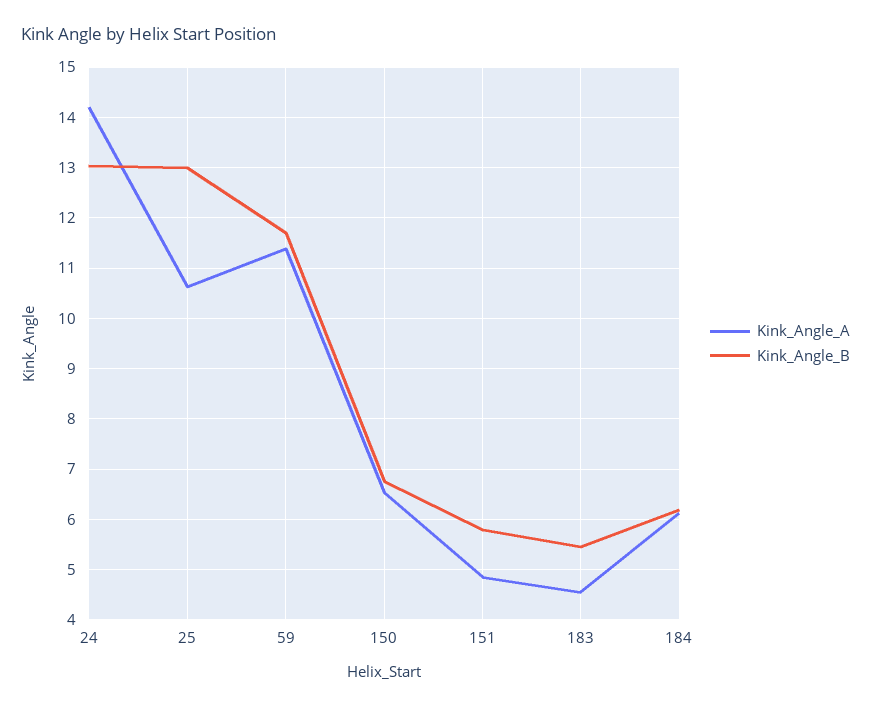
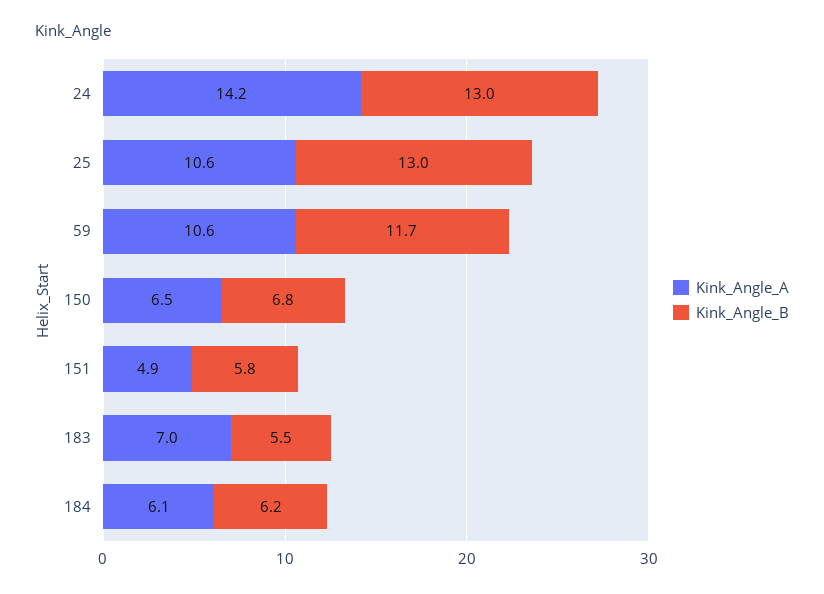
Kink_Angle_A, 59: 11.4 -> 10.6
Kink_Angle_A, 183: 4.6 -> 7

